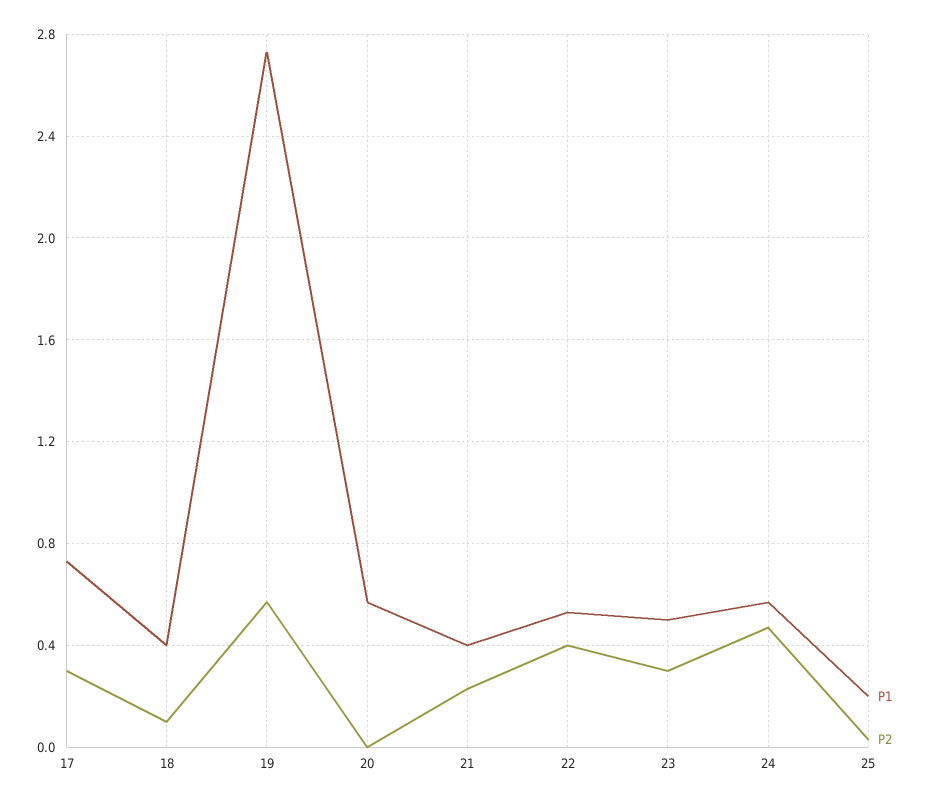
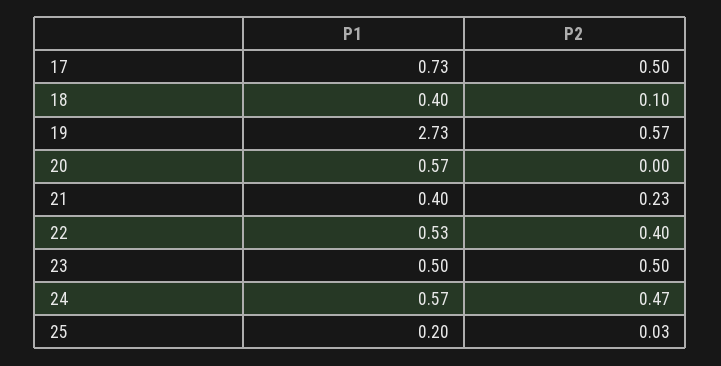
P2, 17: 0.3 -> 0.5
P2, 23: 0.3 -> 0.5

